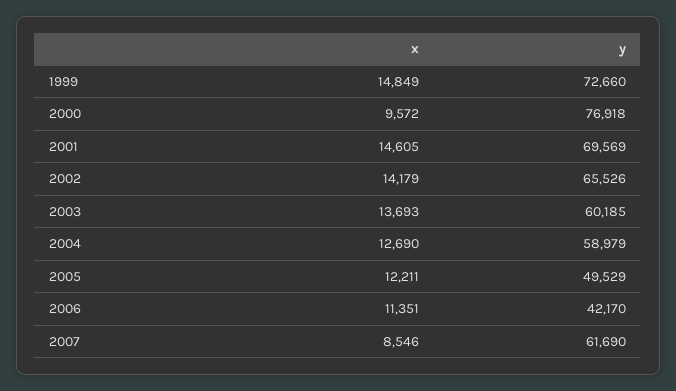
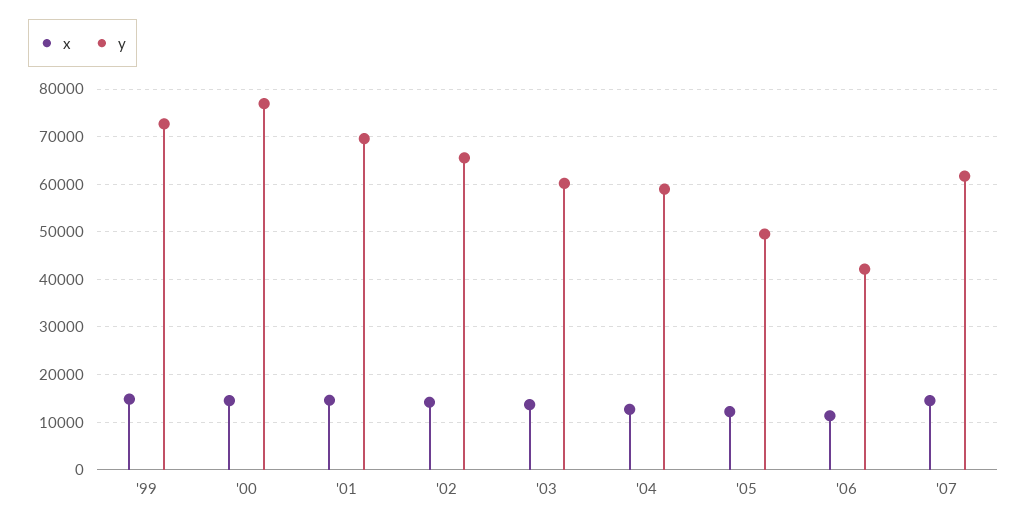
x, 2000: 9572 -> 14000
x, 2007: 8546 -> 14000

